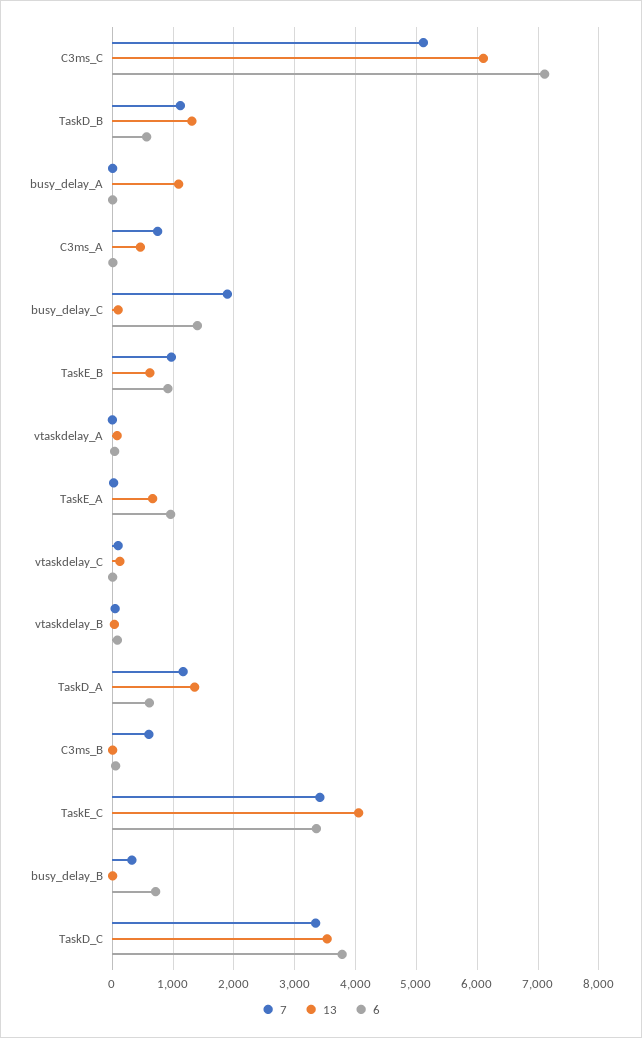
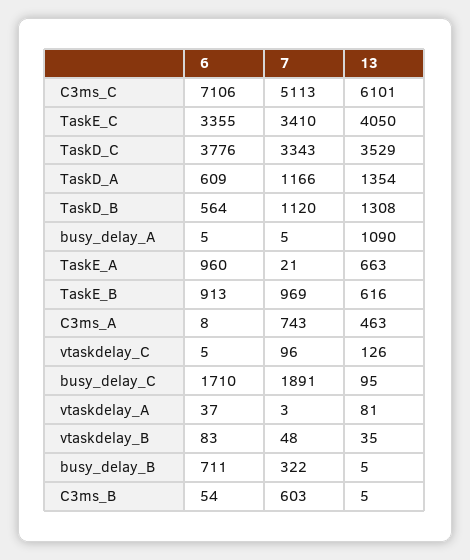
6, busy_delay_C: 1400 -> 1710

